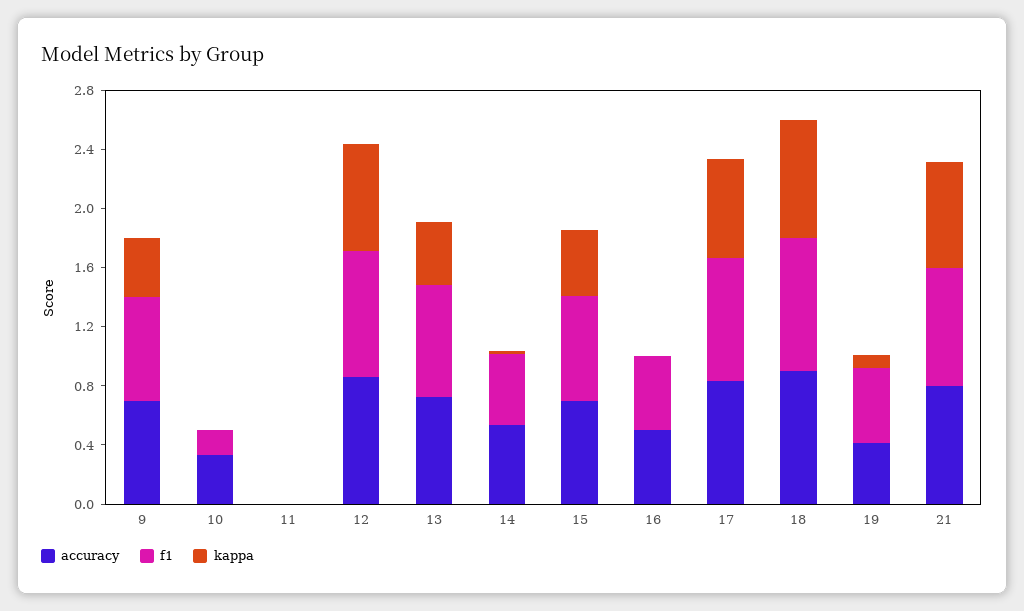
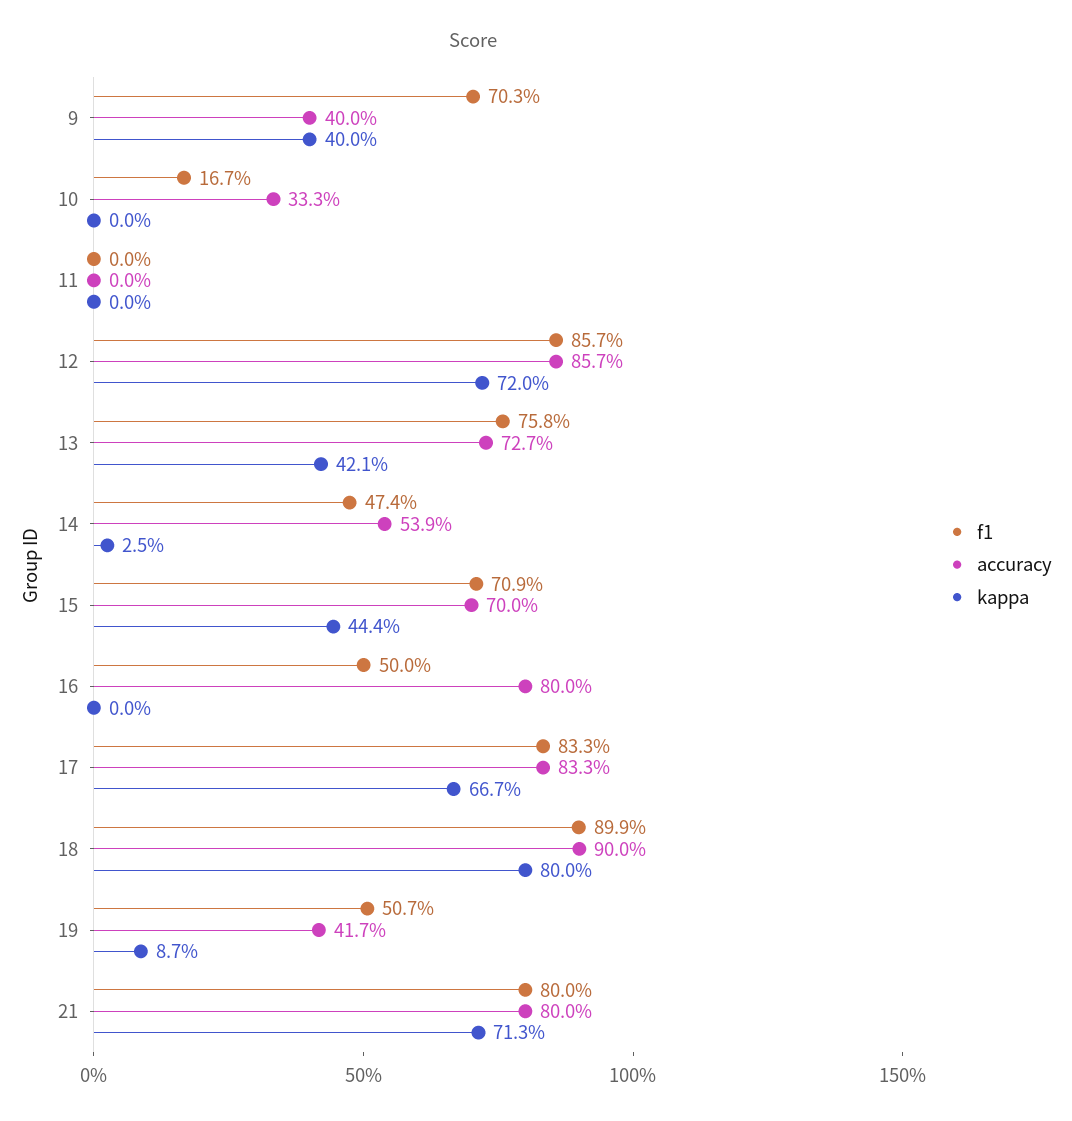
accuracy, 9: 0.7 -> 0.4
accuracy, 16: 0.5 -> 0.8

